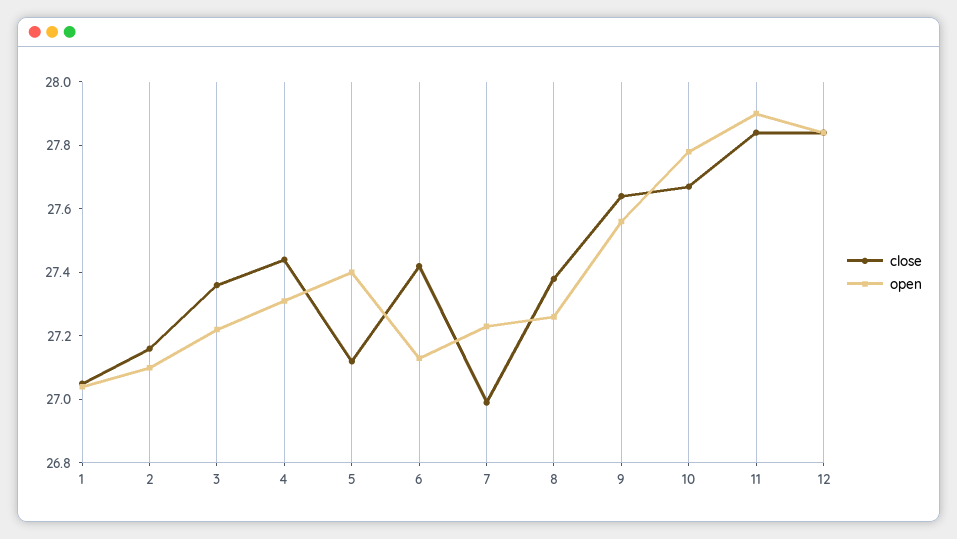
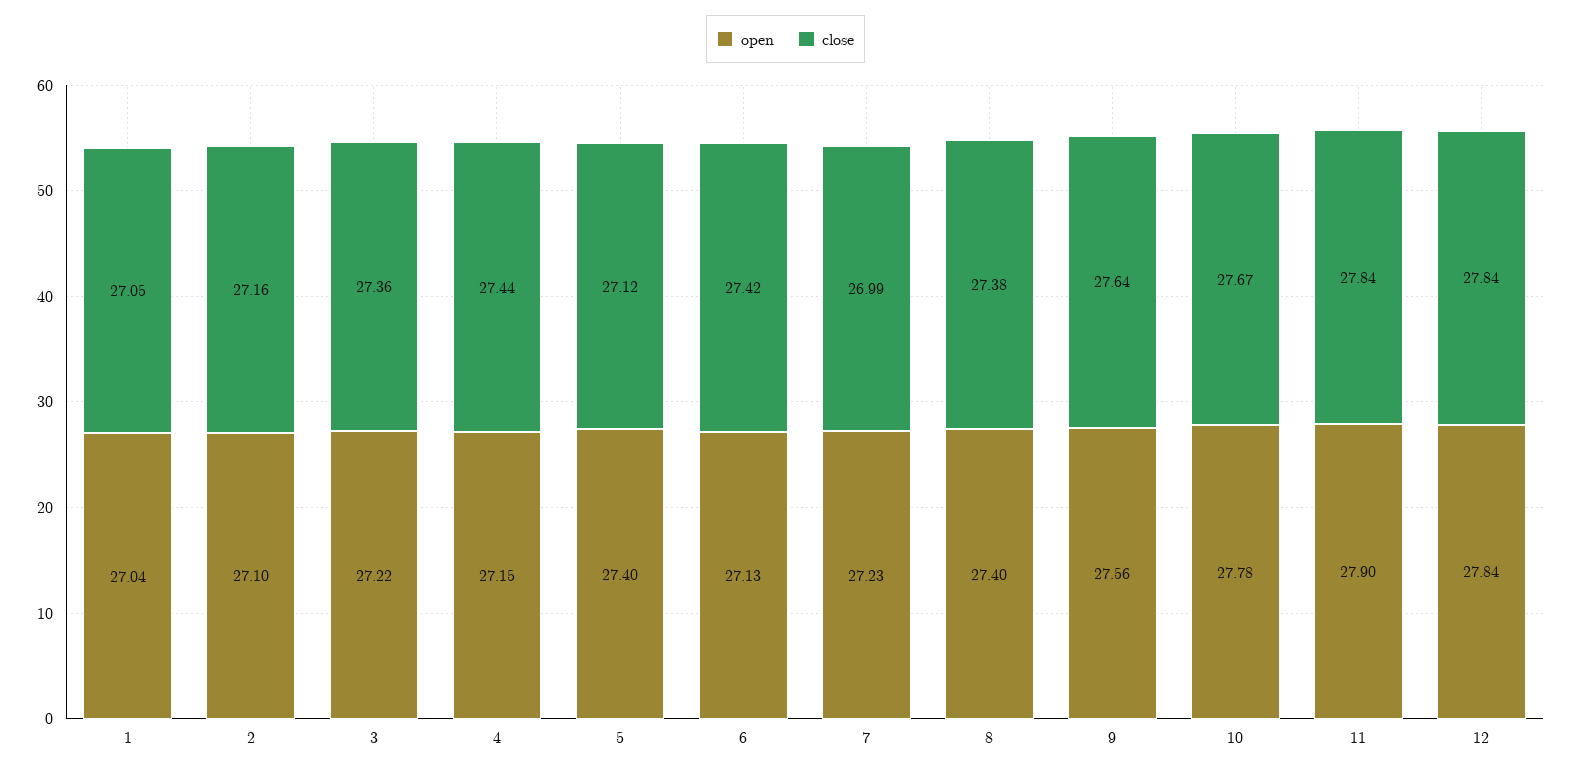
open, 4: 27.3 -> 27.15
open, 8: 27.25 -> 27.4

